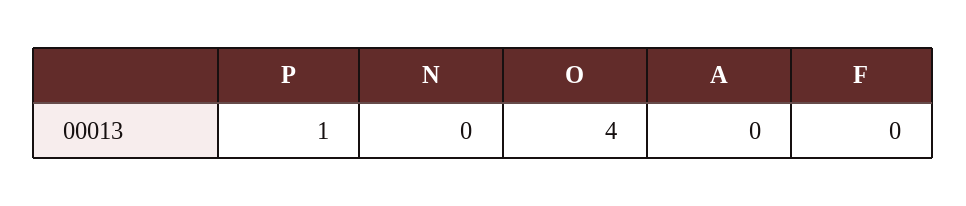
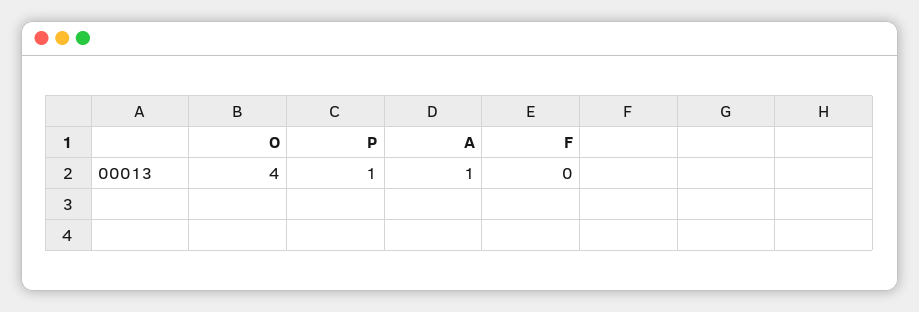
N: 0 -> none
A: 0 -> 1

